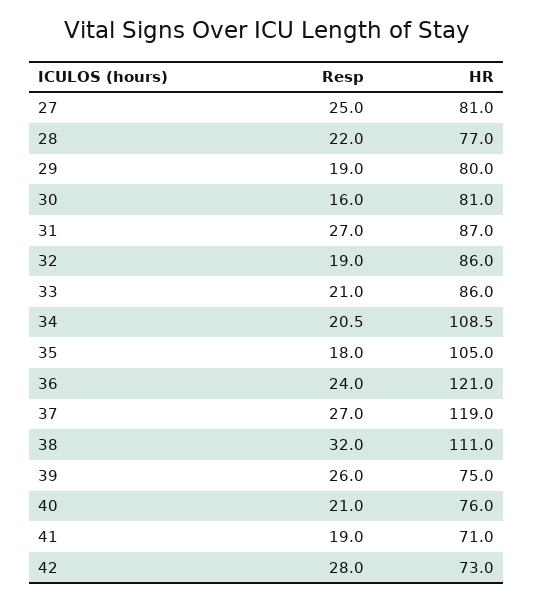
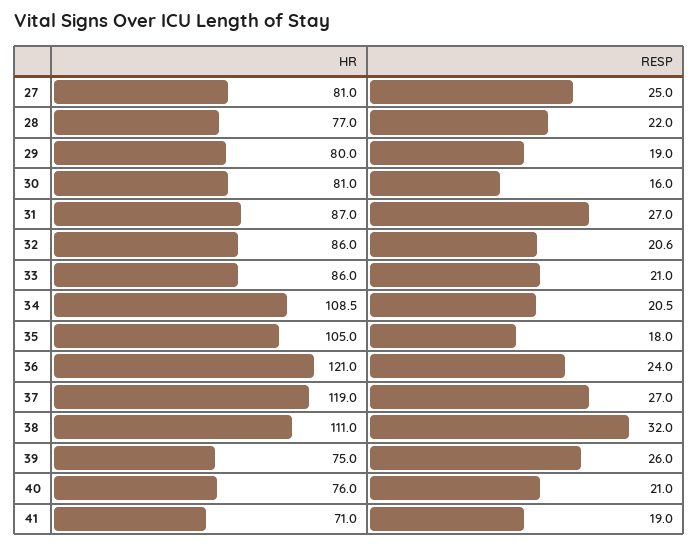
Resp, 32: 19 -> 20.6
Resp, 42: 28 -> none
HR, 42: 73 -> none

